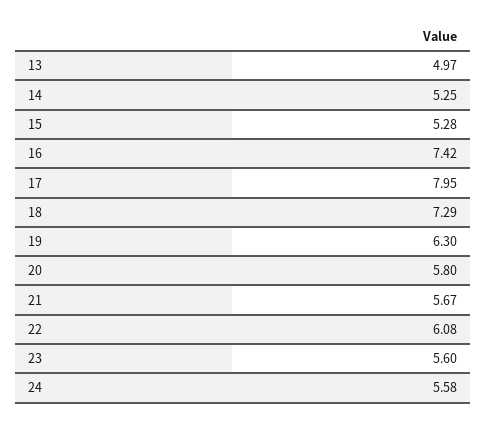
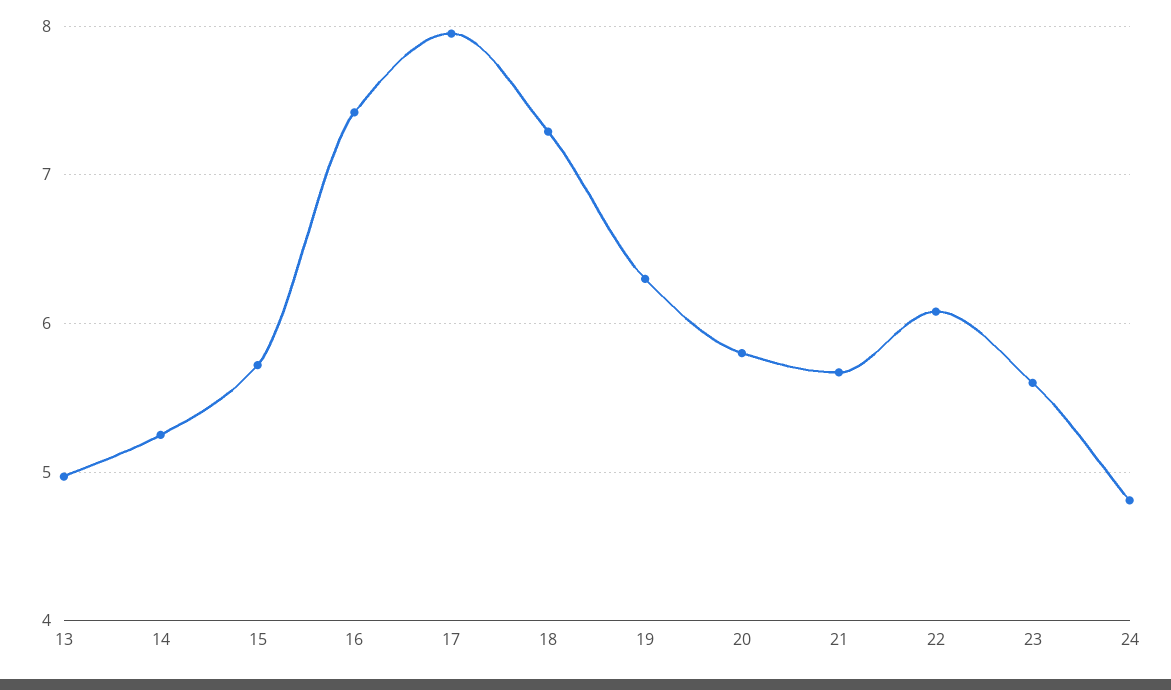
15: 5.28 -> 5.7
24: 5.58 -> 4.8

